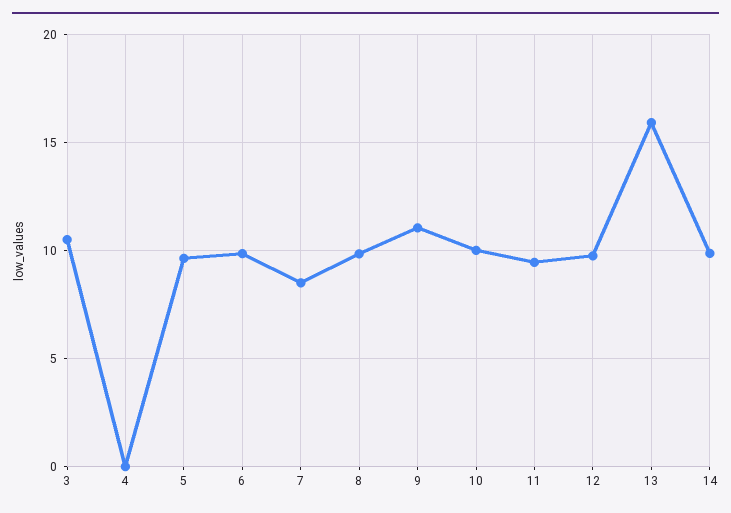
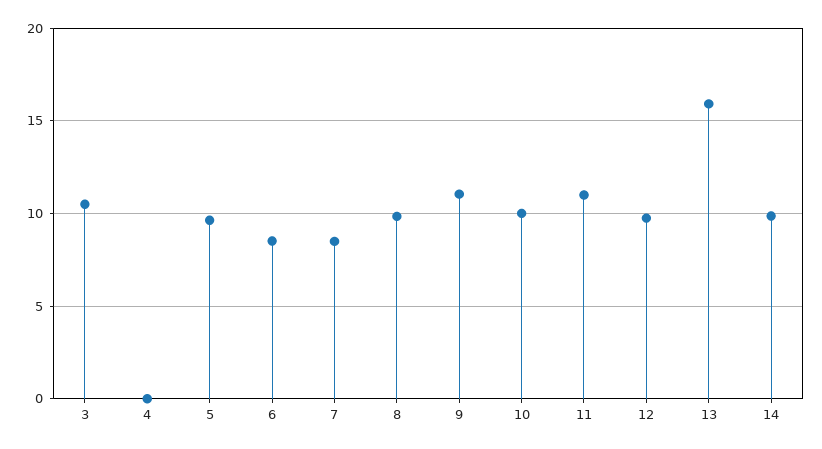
6: 10 -> 8.5
11: 9.5 -> 11

